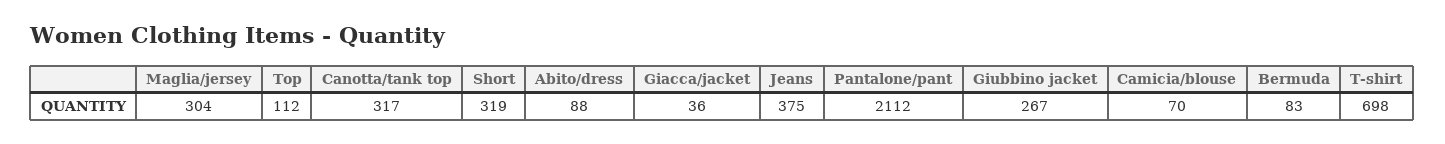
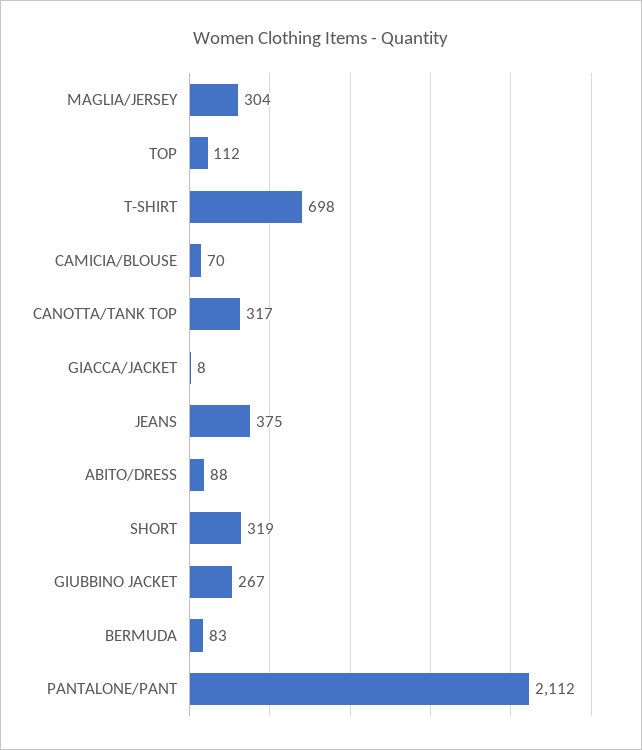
Giacca/jacket: 36 -> 8

